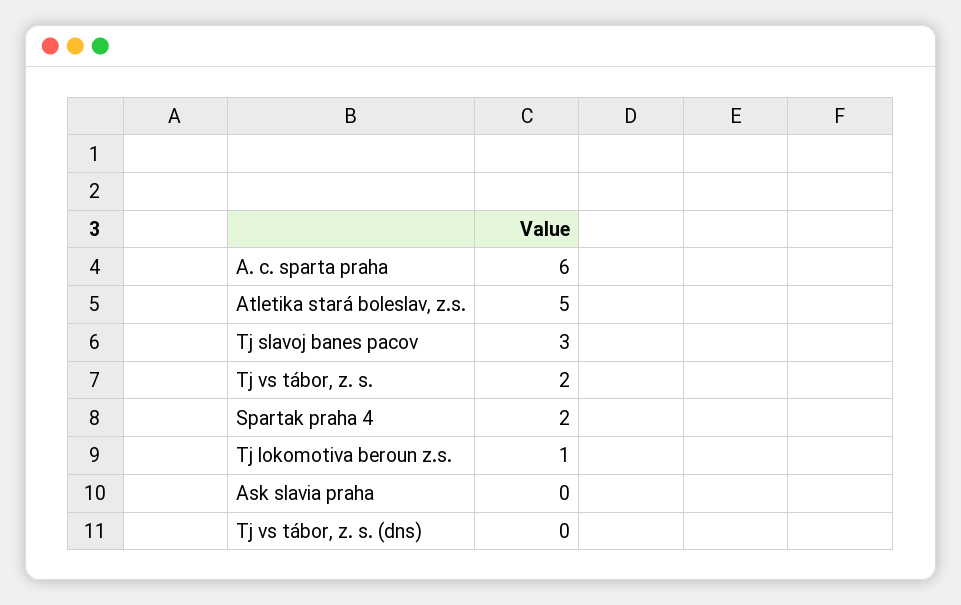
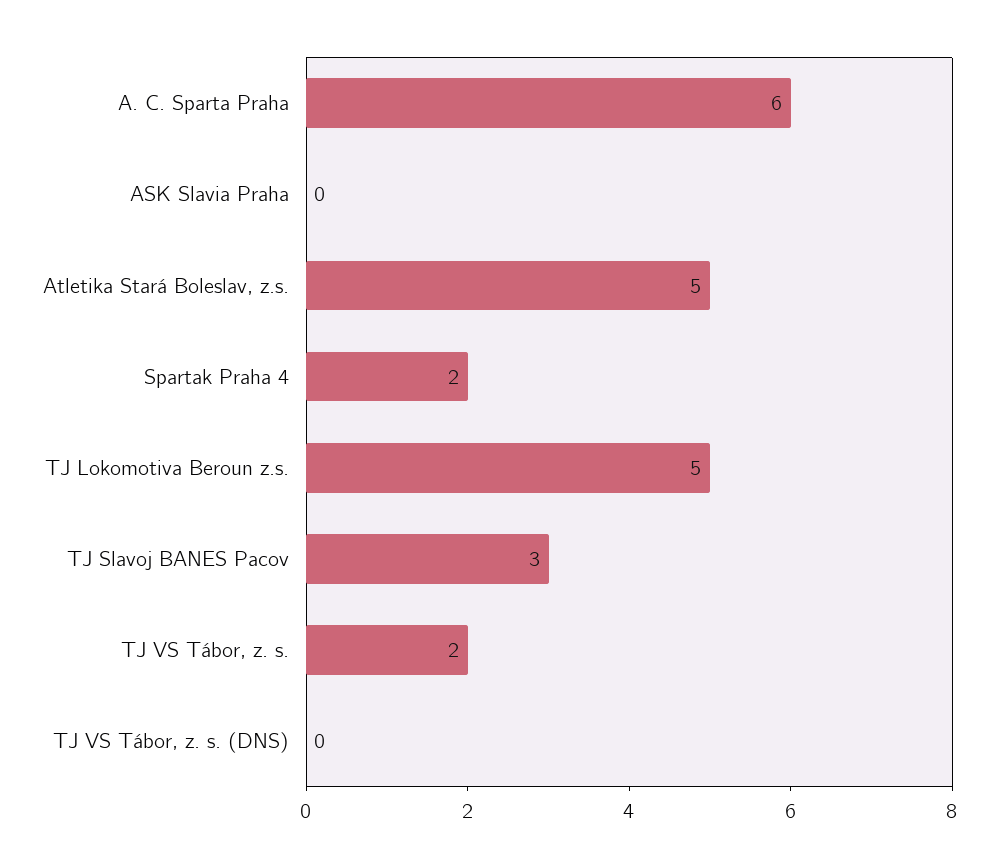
Tj lokomotiva beroun z.s.: 1 -> 5

